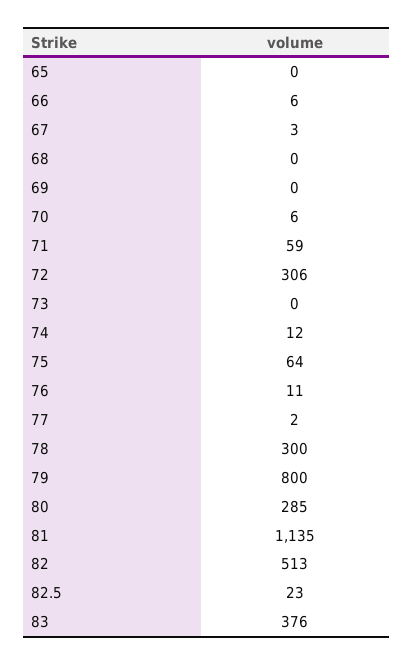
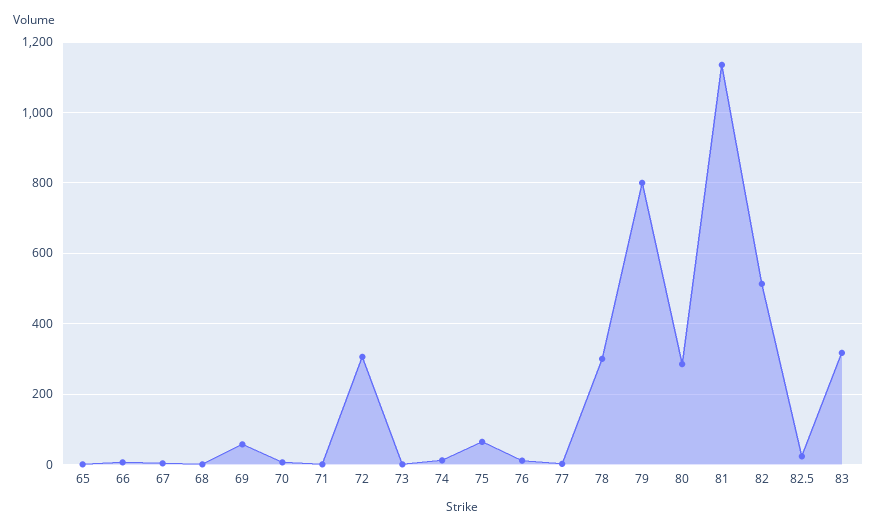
69: 0 -> 60
71: 59 -> 0
83: 376 -> 320

